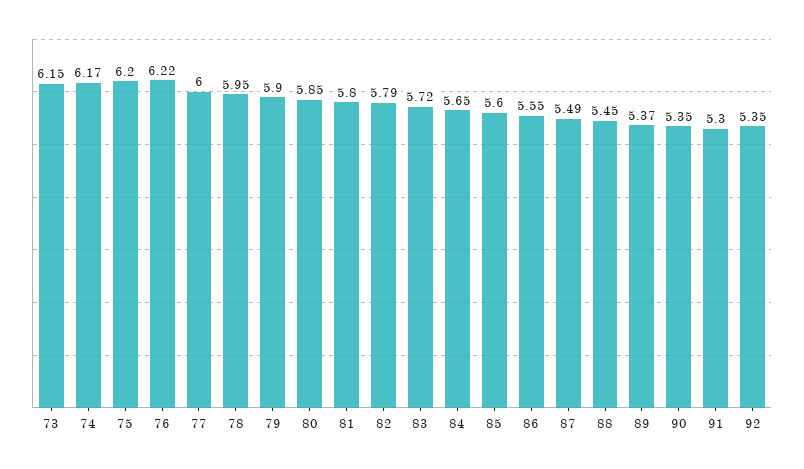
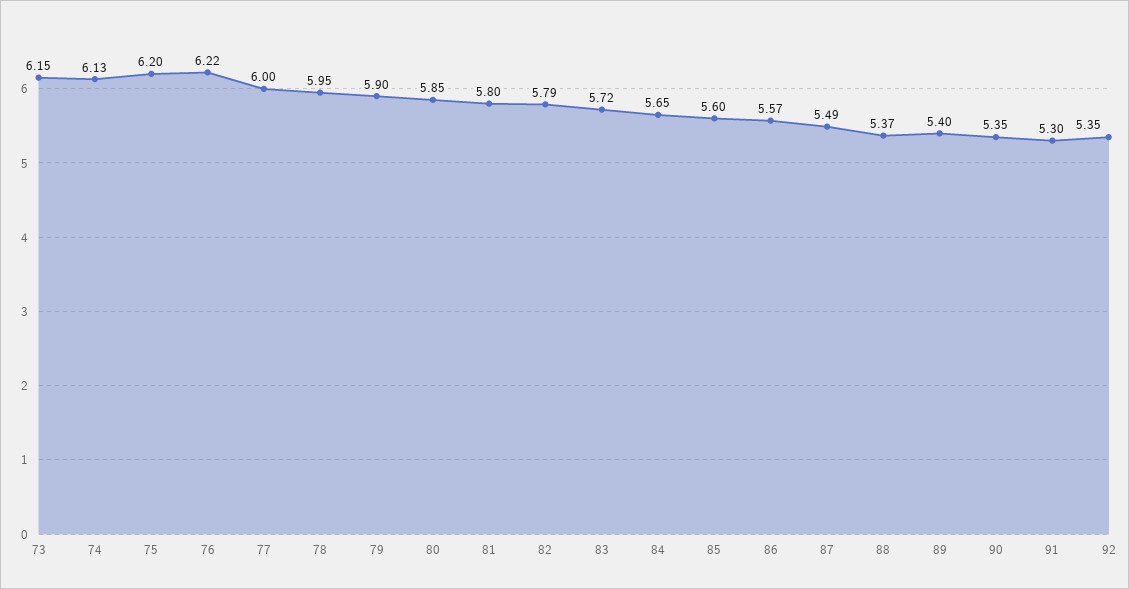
74: 6.17 -> 6.13
86: 5.55 -> 5.57
88: 5.45 -> 5.37
89: 5.37 -> 5.4

